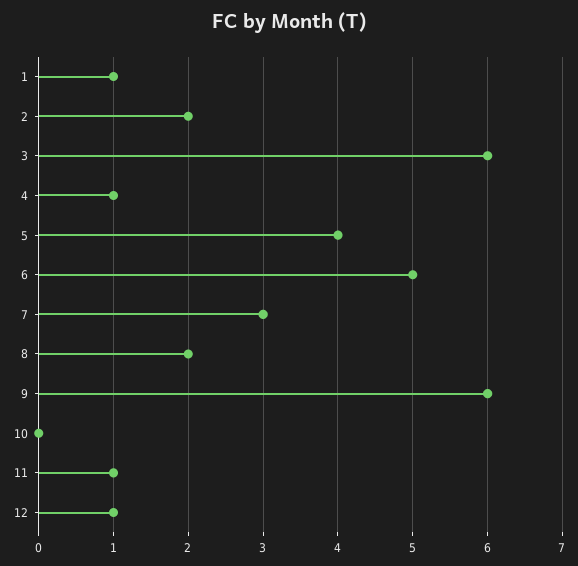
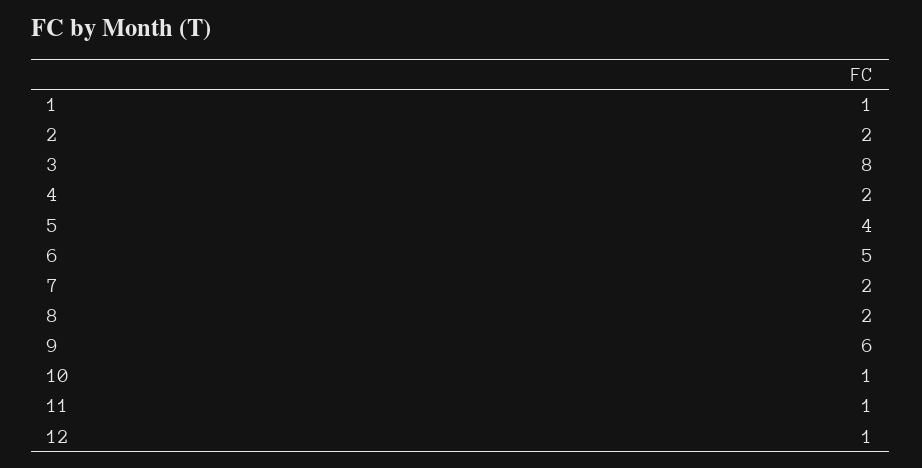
3: 6 -> 8
4: 1 -> 2
7: 3 -> 2
10: 0 -> 1

